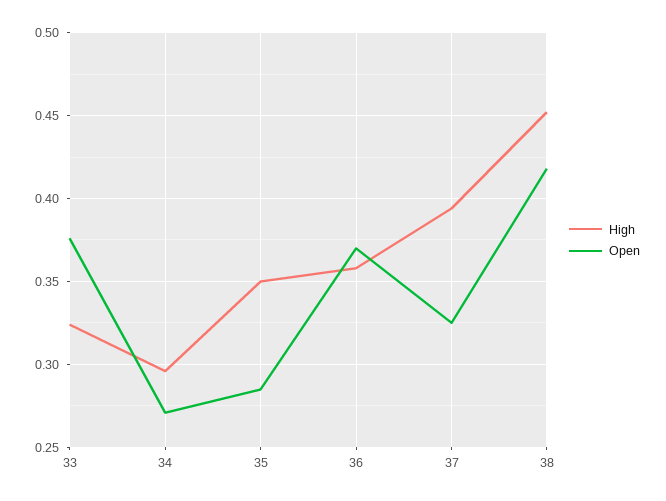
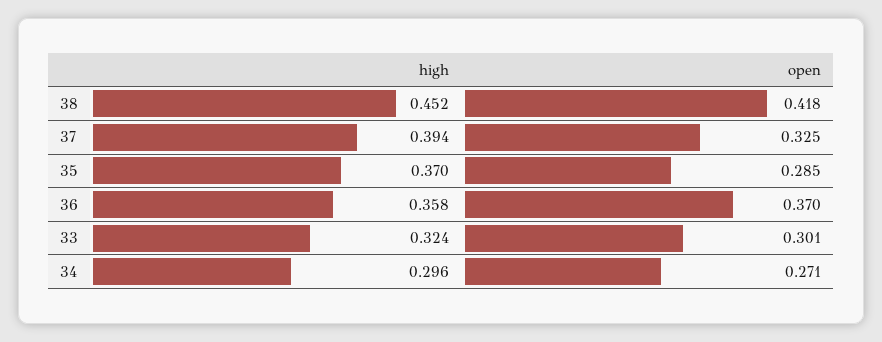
Open, 33: 0.375 -> 0.301
High, 35: 0.35 -> 0.37

